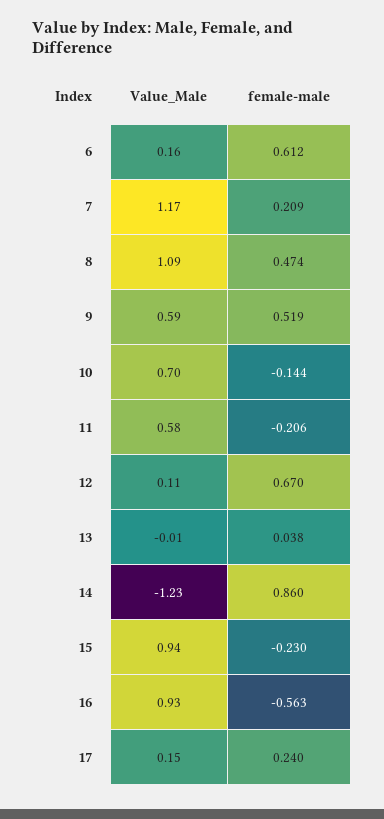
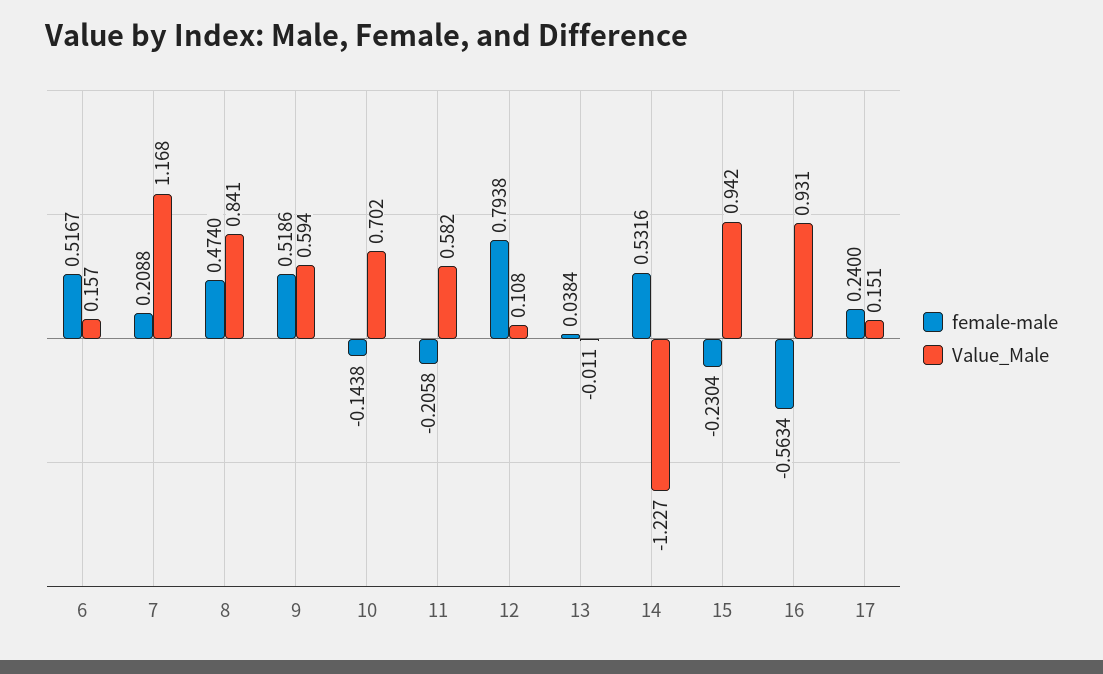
female-male, 6: 0.612 -> 0.5167
Value_Male, 8: 1.09 -> 0.841
female-male, 12: 0.67 -> 0.7938
female-male, 14: 0.86 -> 0.5316

